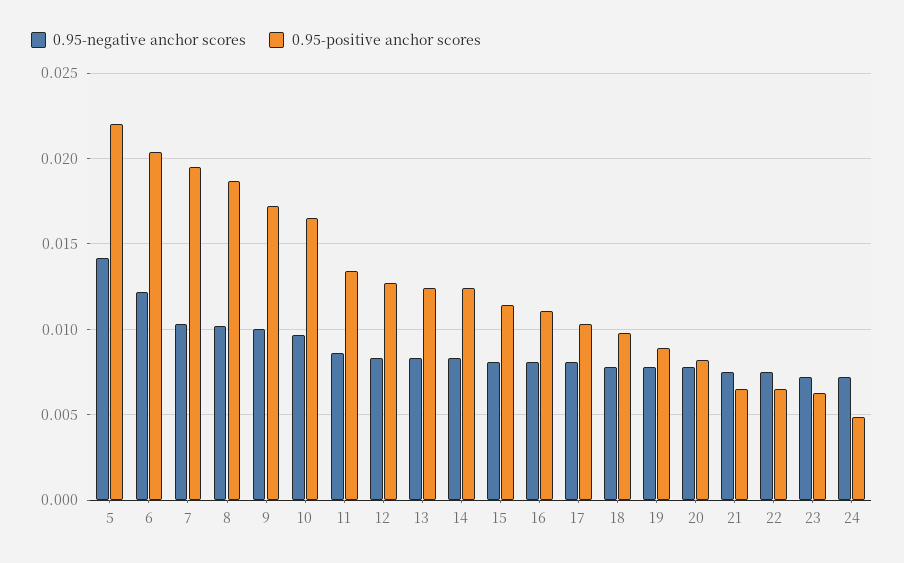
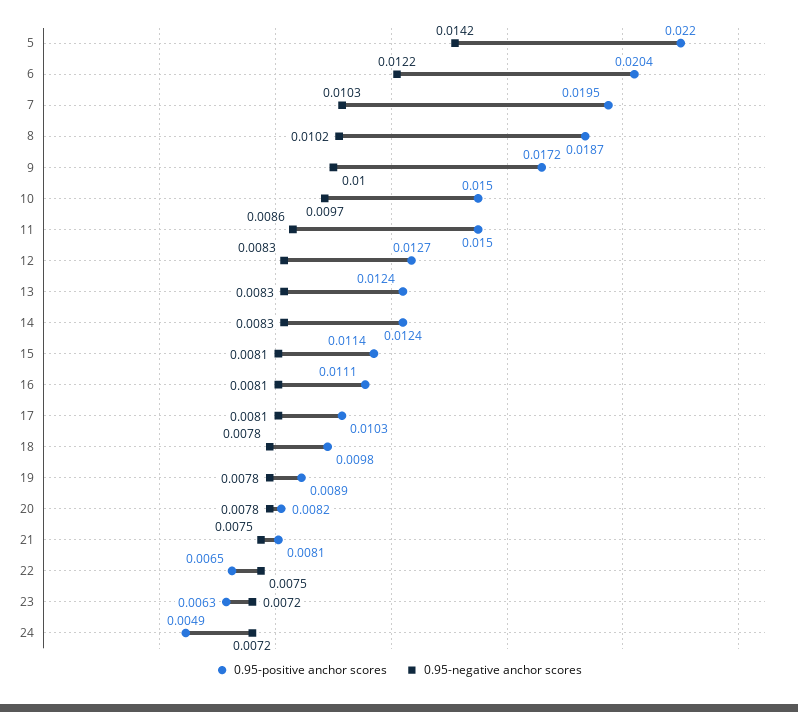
0.95-positive anchor scores, 10: 0.0165 -> 0.015
0.95-positive anchor scores, 11: 0.0135 -> 0.015
0.95-positive anchor scores, 21: 0.0065 -> 0.0081

